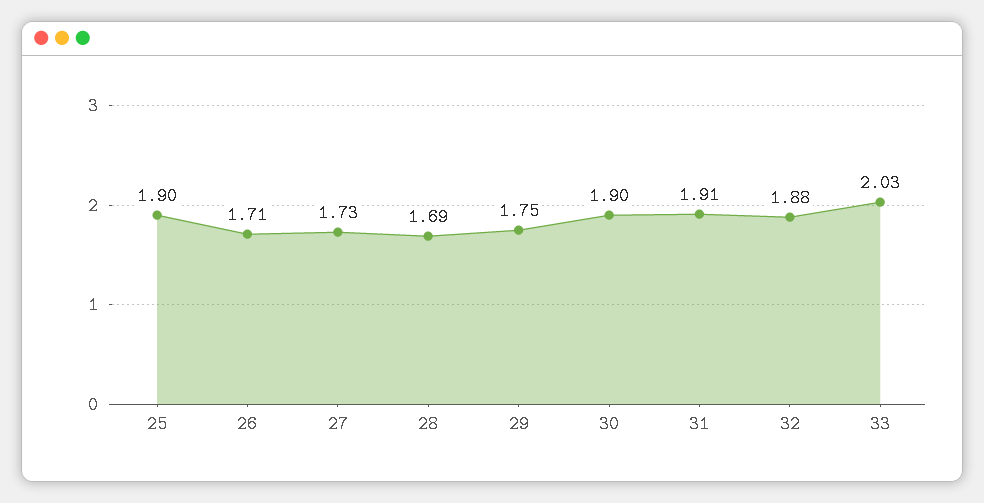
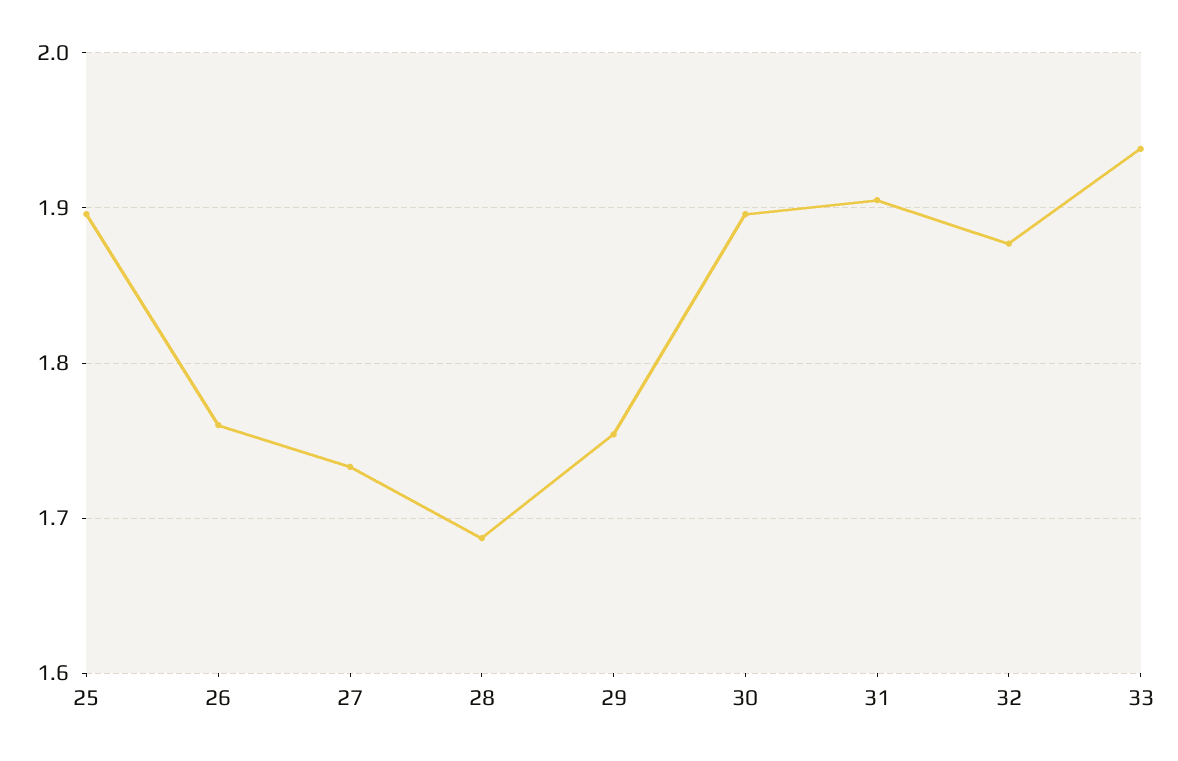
26: 1.71 -> 1.76
33: 2.03 -> 1.94

